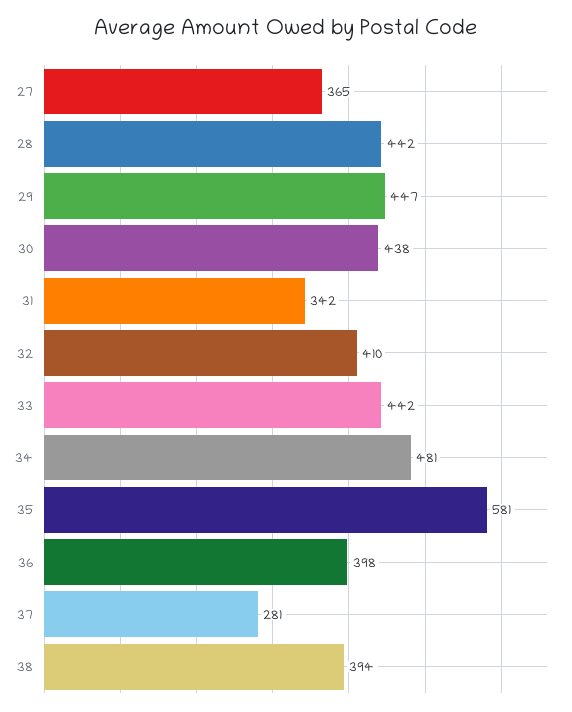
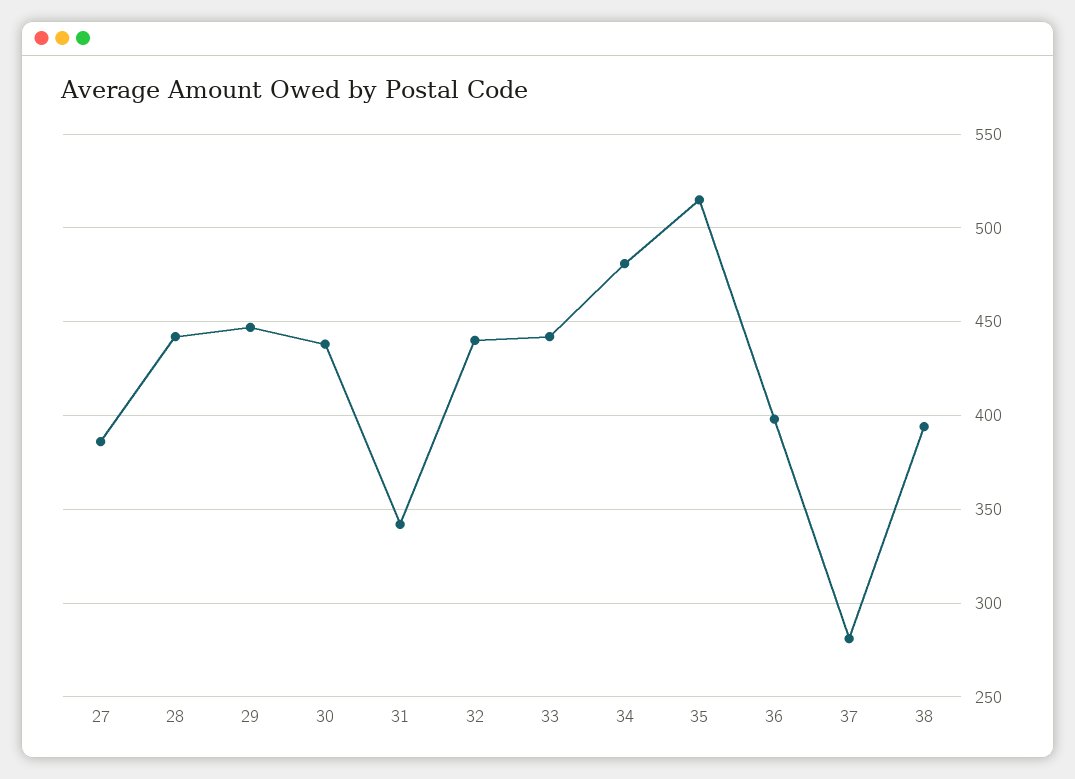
27: 365 -> 385
32: 410 -> 440
35: 581 -> 515

